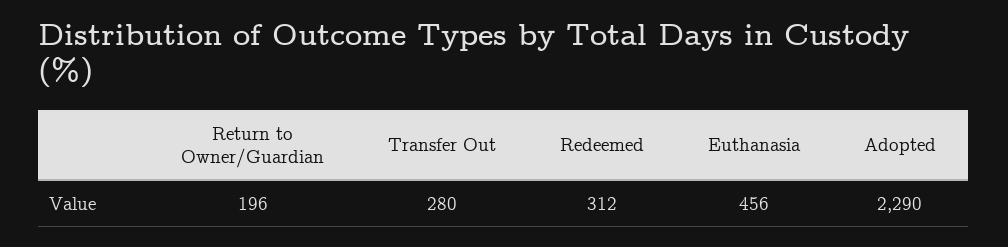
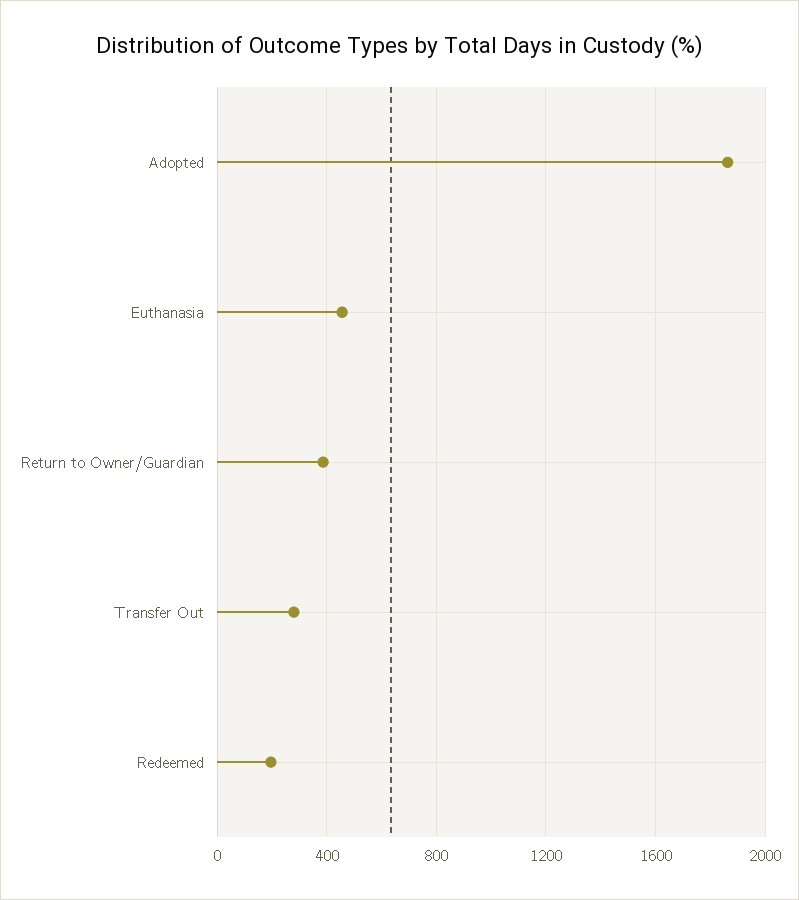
Return to Owner/Guardian: 196 -> 400
Redeemed: 312 -> 200
Adopted: 2290 -> 1850

